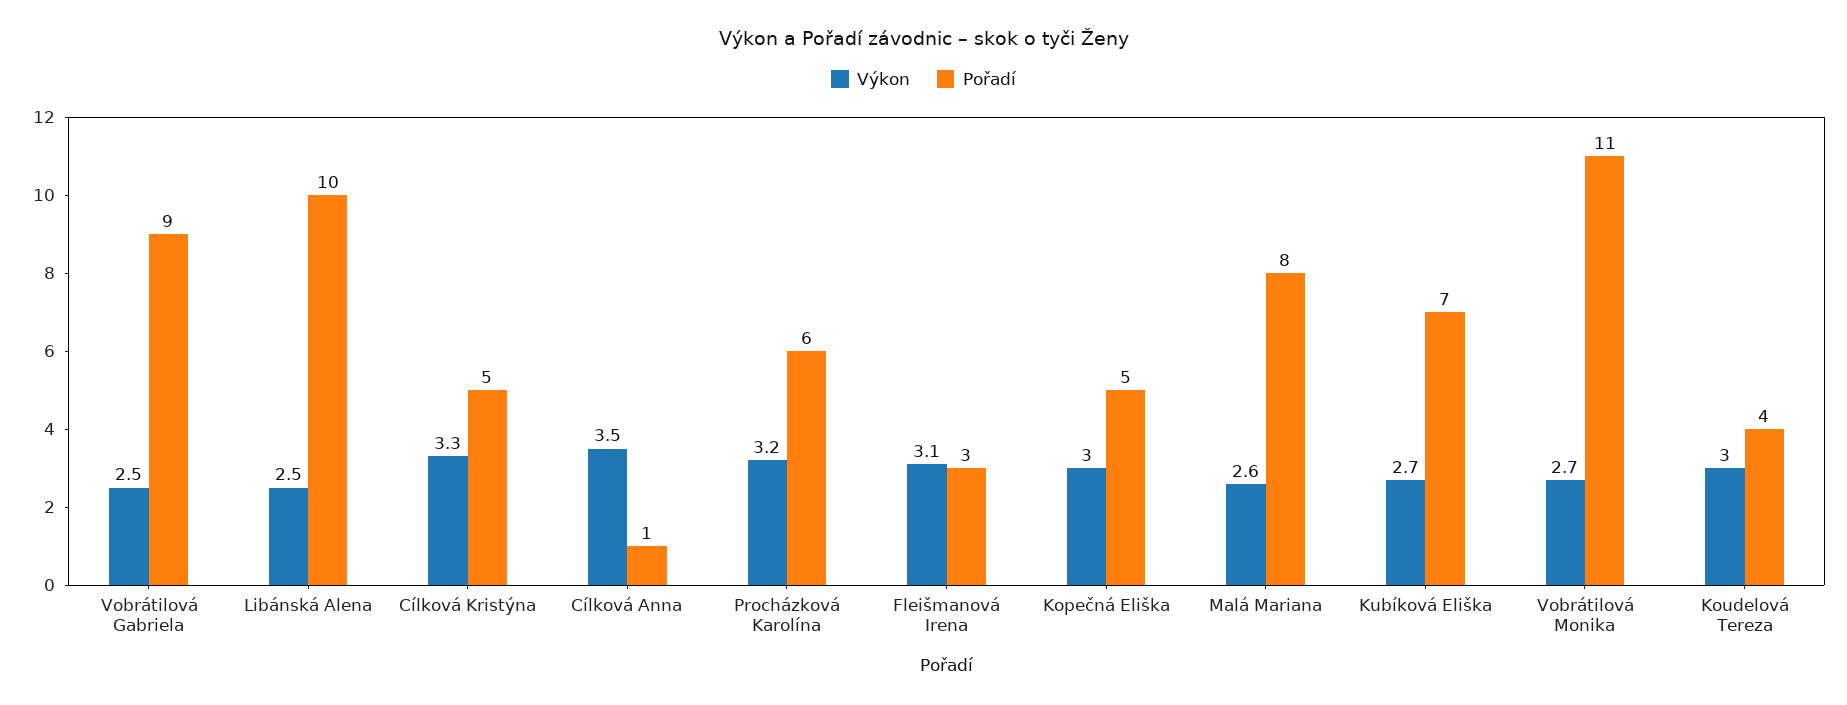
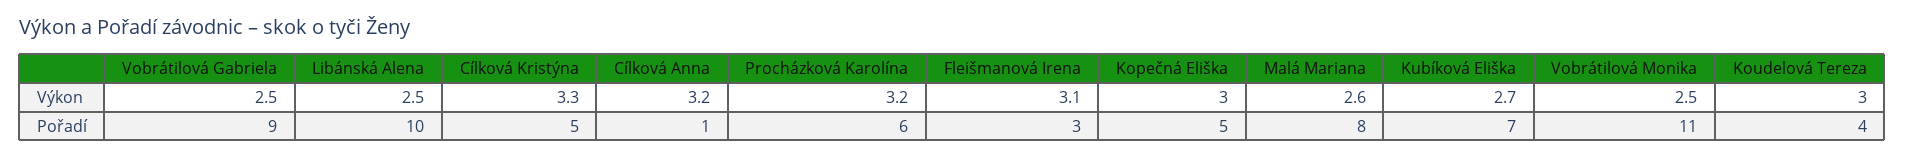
Výkon, Cílková Anna: 3.5 -> 3.2
Výkon, Vobrátilová Monika: 2.7 -> 2.5

